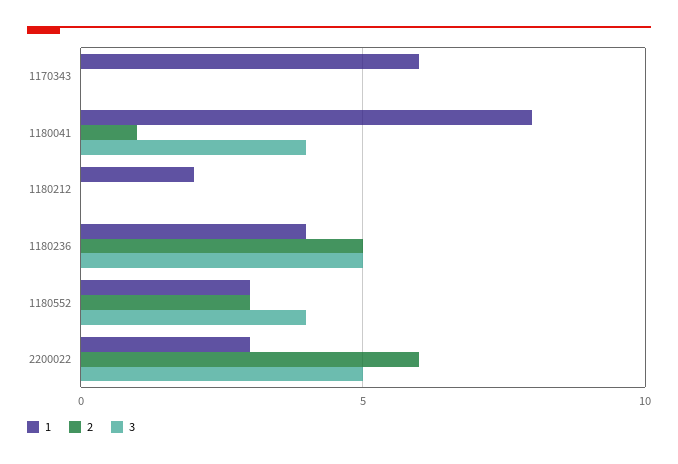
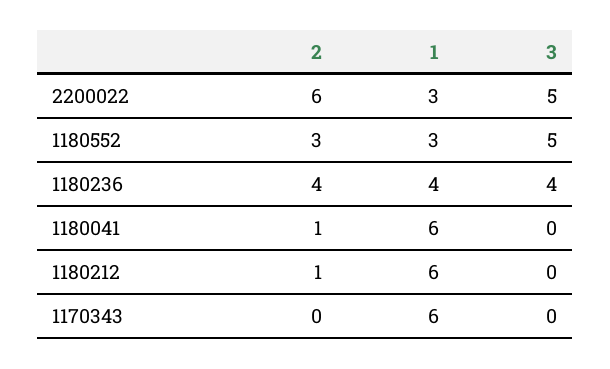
1, 1180041: 8 -> 6
3, 1180041: 4 -> 0
1, 1180212: 2 -> 6
2, 1180212: 0 -> 1
2, 1180236: 5 -> 4
3, 1180236: 5 -> 4
3, 1180552: 4 -> 5

